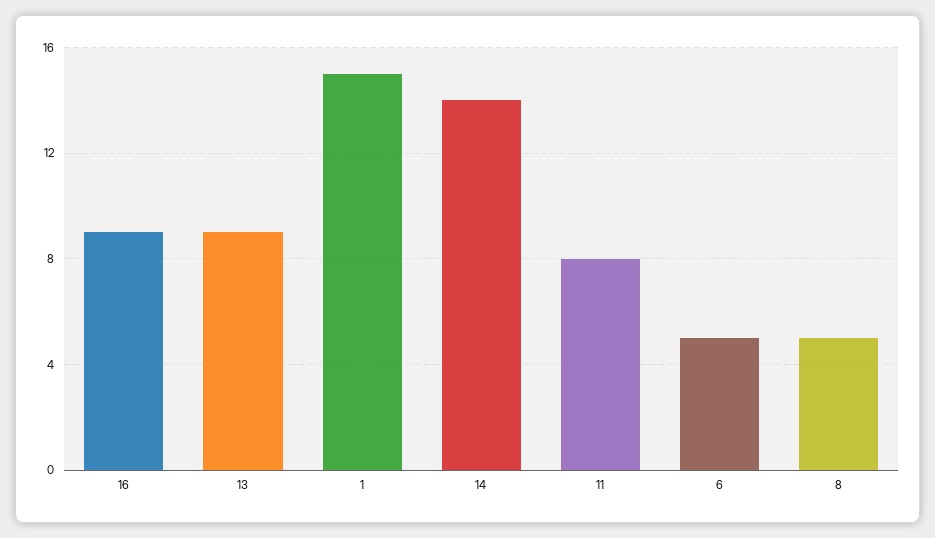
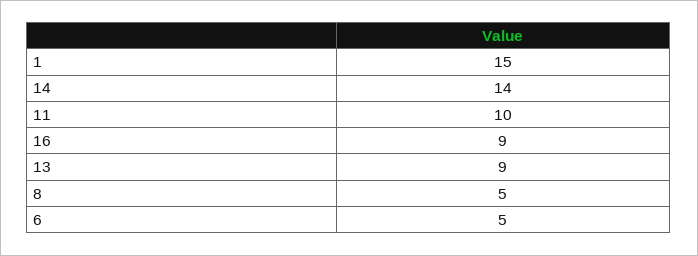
11: 8 -> 10

